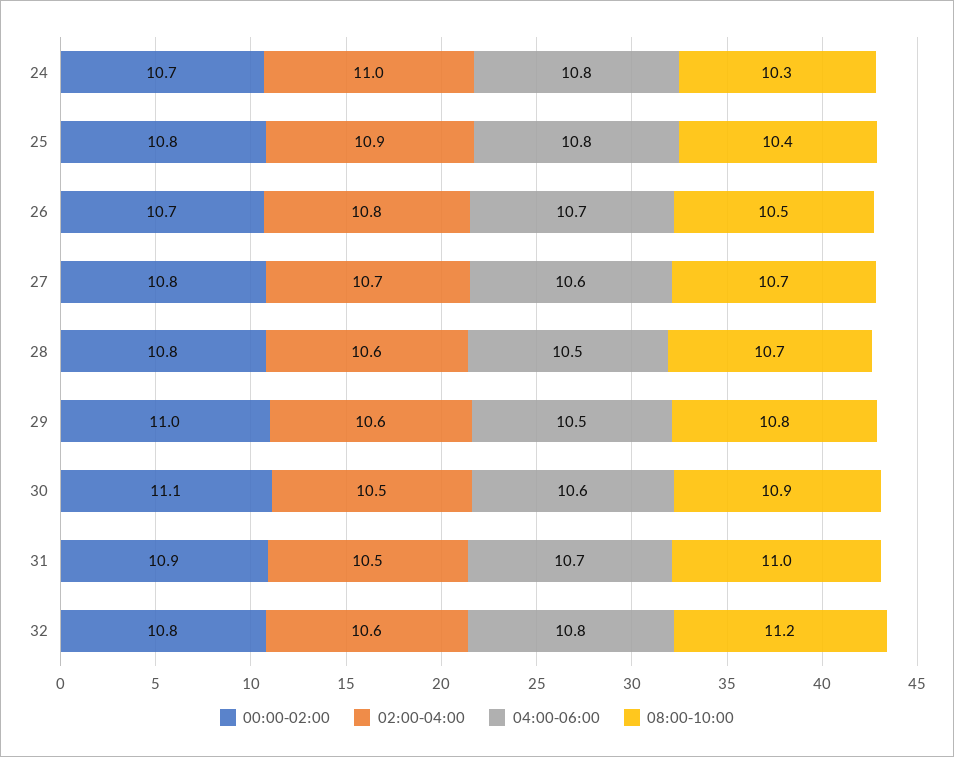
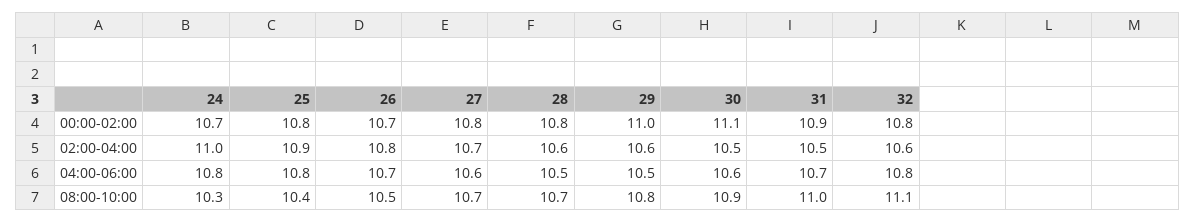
08:00-10:00, 32: 11.2 -> 11.1

